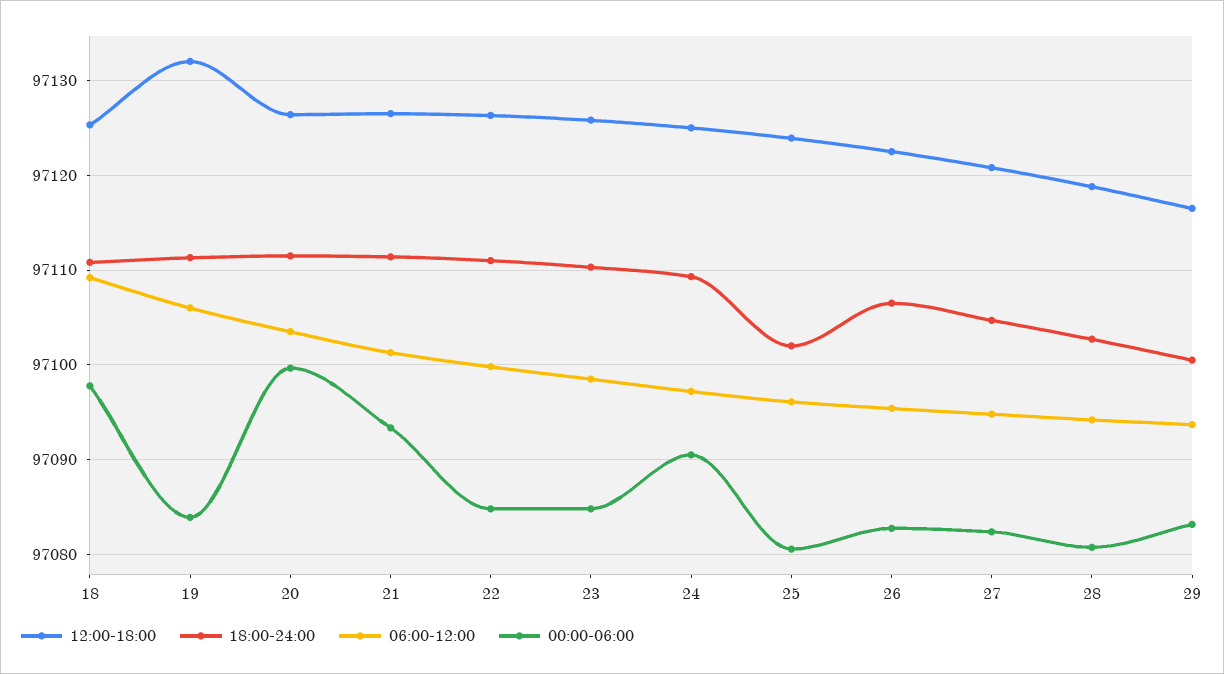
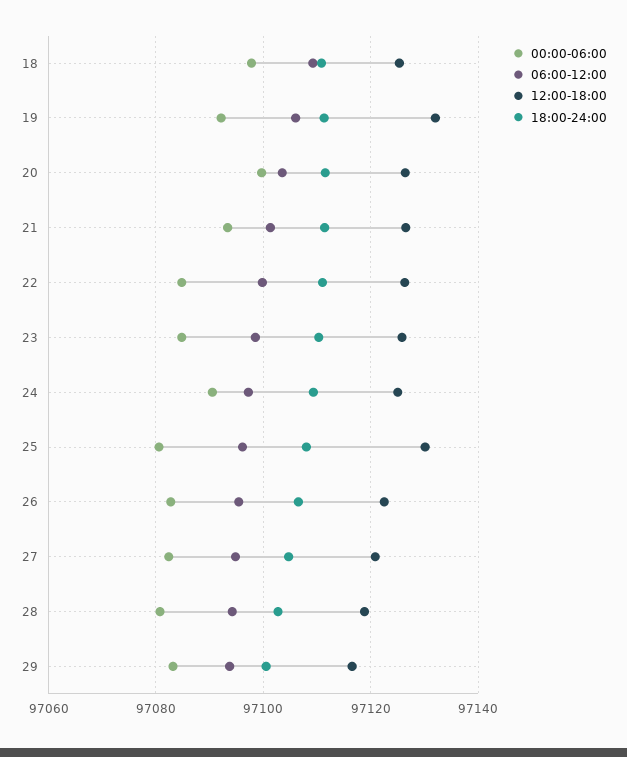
00:00-06:00, 19: 97084 -> 97092
12:00-18:00, 25: 97124 -> 97130
18:00-24:00, 25: 97102 -> 97108

